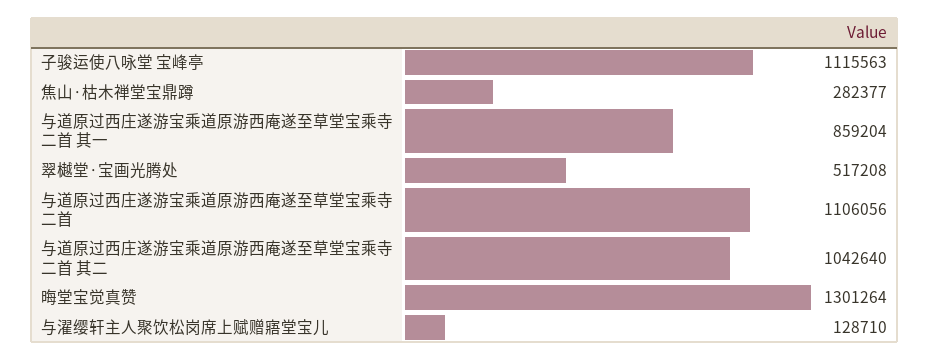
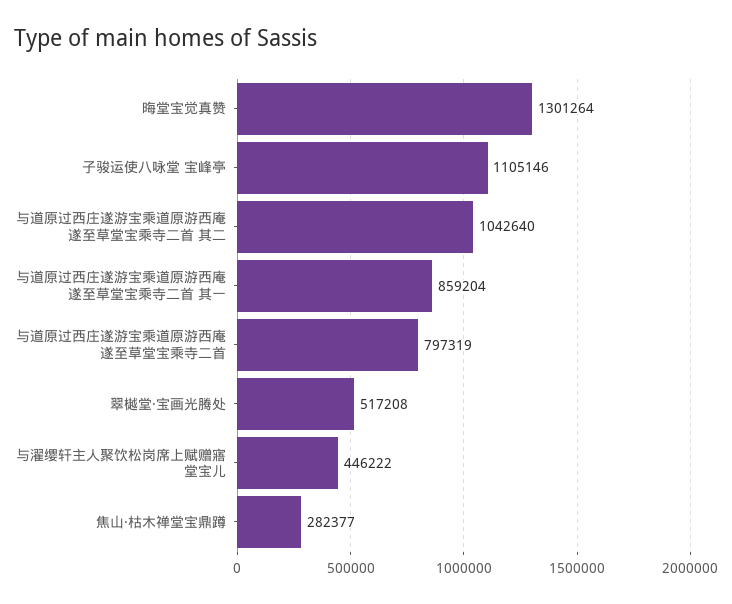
子骏运使八咏堂 宝峰亭: 1115563 -> 1105146
与道原过西庄遂游宝乘道原游西庵遂至草堂宝乘寺二首: 1106056 -> 797319
与濯缨轩主人聚饮松岗席上赋赠寤堂宝儿: 128710 -> 446222

